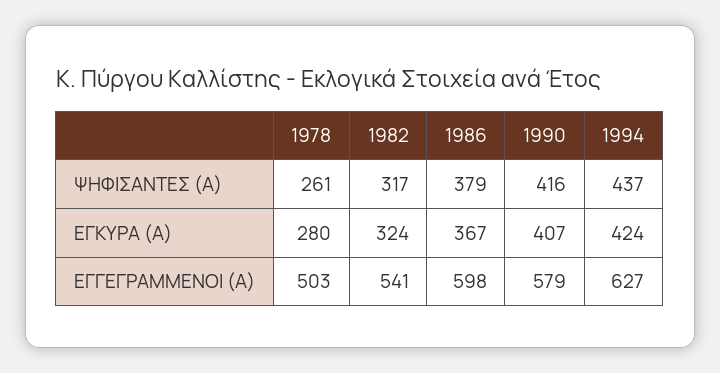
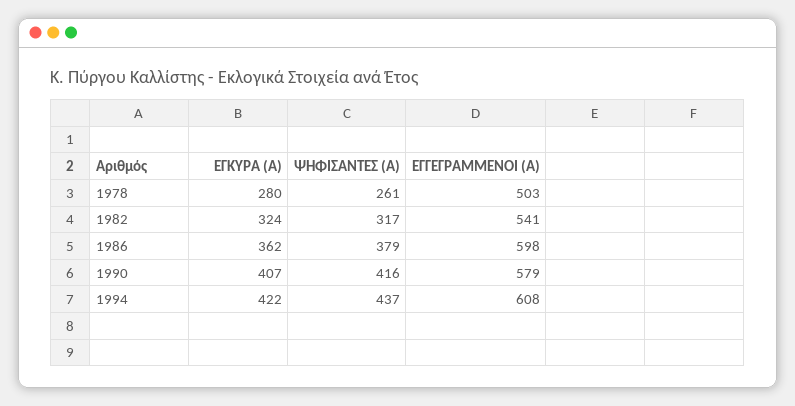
1986, ΕΓΚΥΡΑ (Α): 367 -> 362
1994, ΕΓΚΥΡΑ (Α): 424 -> 422
1994, ΕΓΓΕΓΡΑΜΜΕΝΟΙ (Α): 627 -> 608

